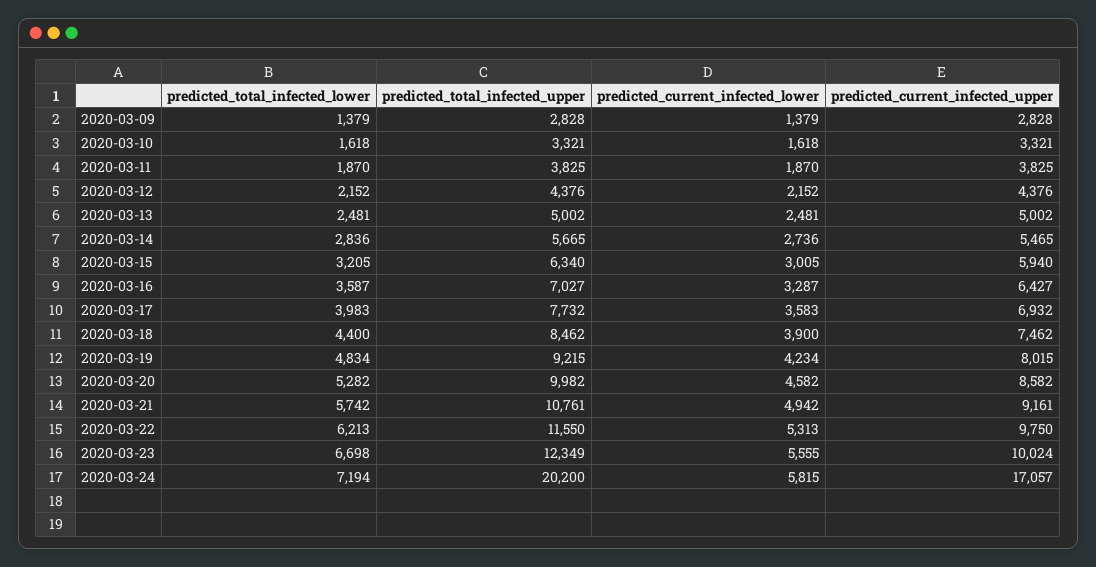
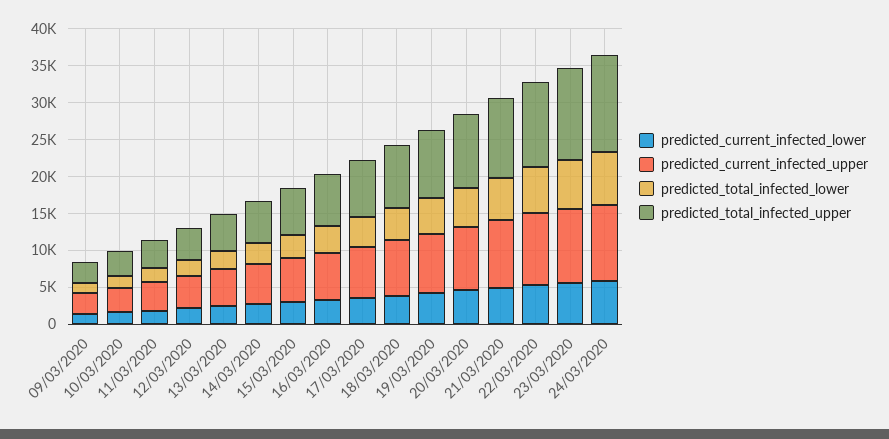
predicted_total_infected_upper, 2020-03-24: 20200 -> 12500
predicted_current_infected_upper, 2020-03-24: 17057 -> 10000

